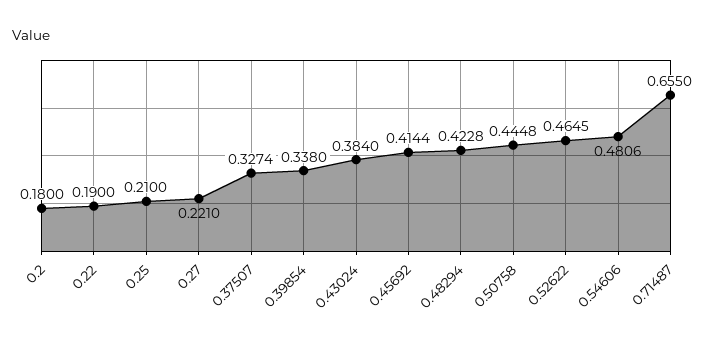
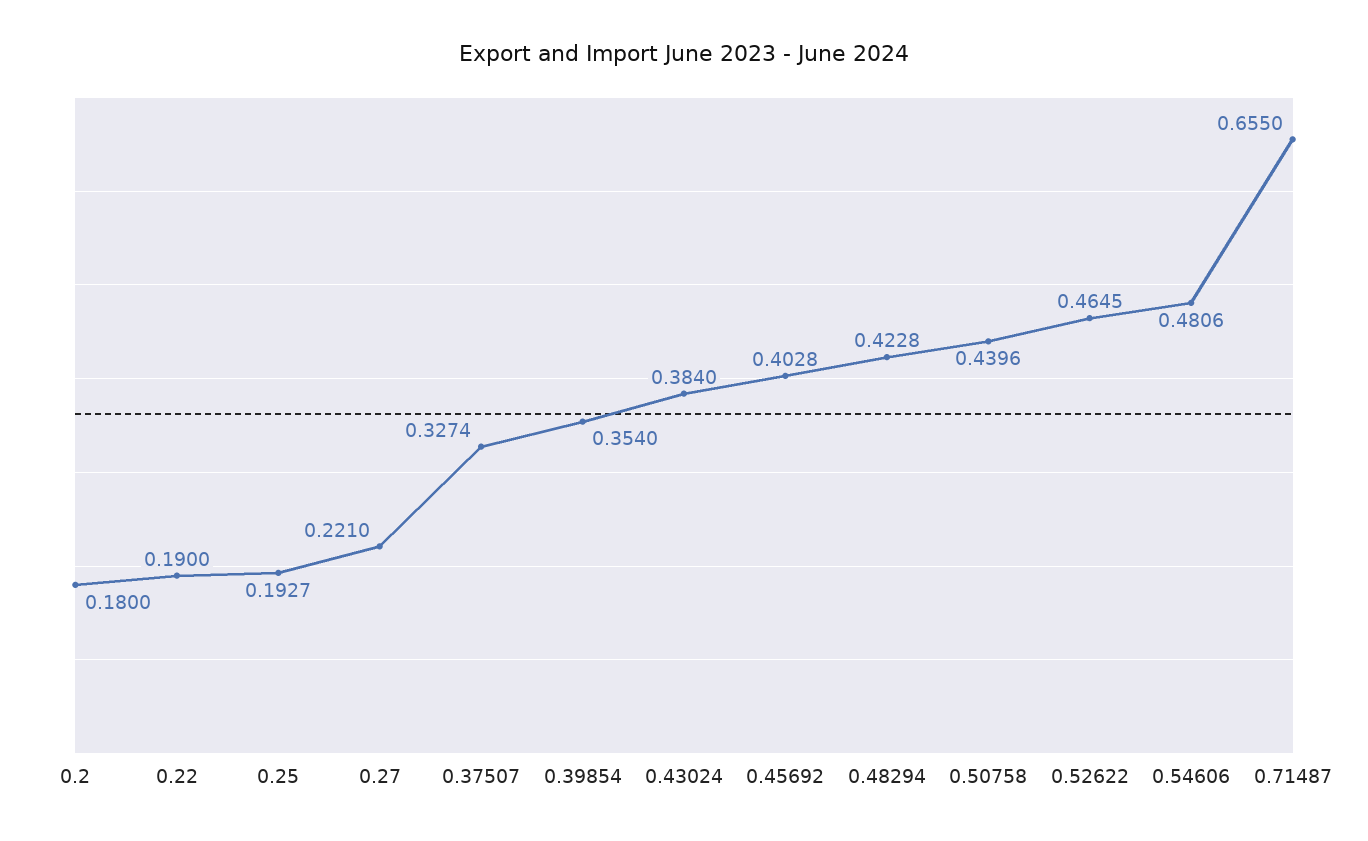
0.25: 0.21 -> 0.1927
0.39854: 0.338 -> 0.354
0.45692: 0.4144 -> 0.4028
0.50758: 0.4448 -> 0.4396

